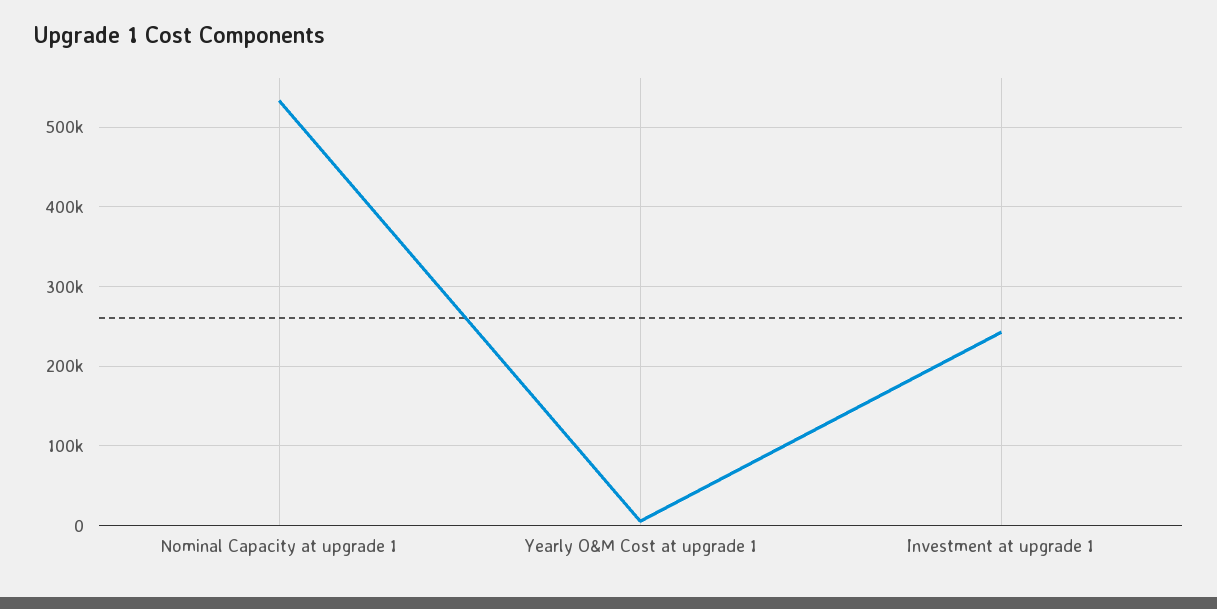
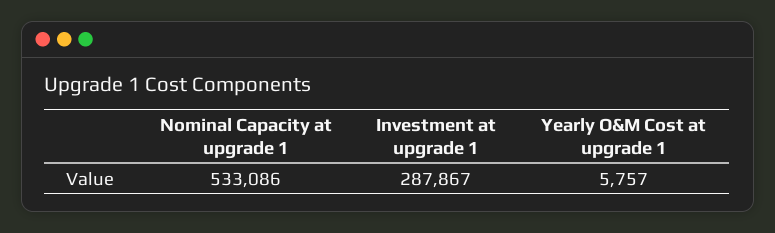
Investment at upgrade 1: 240000 -> 287867

